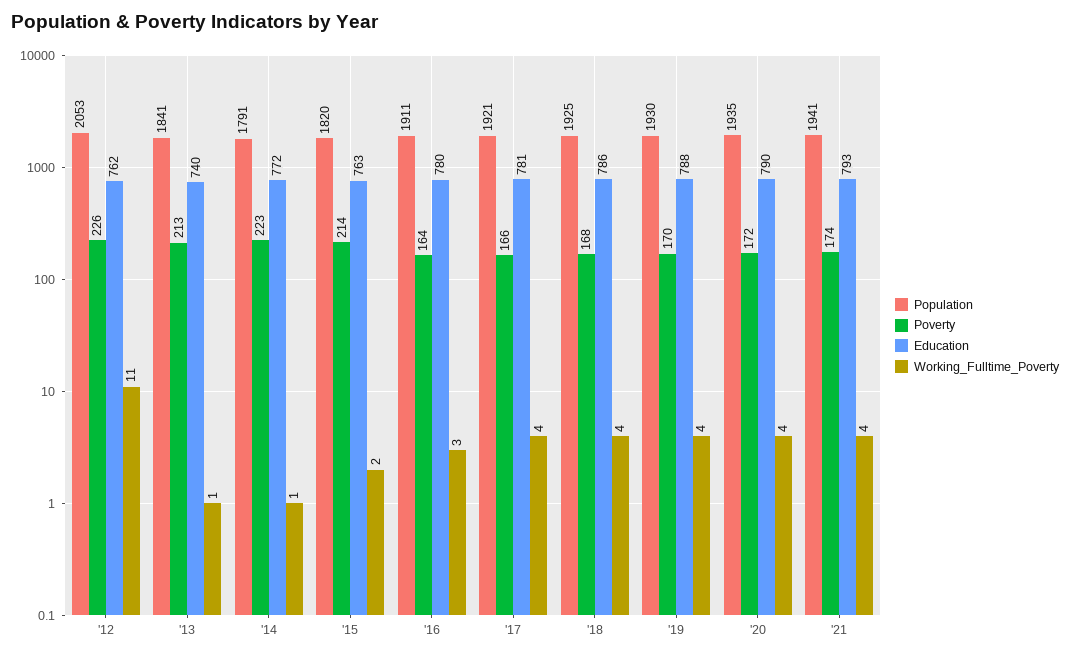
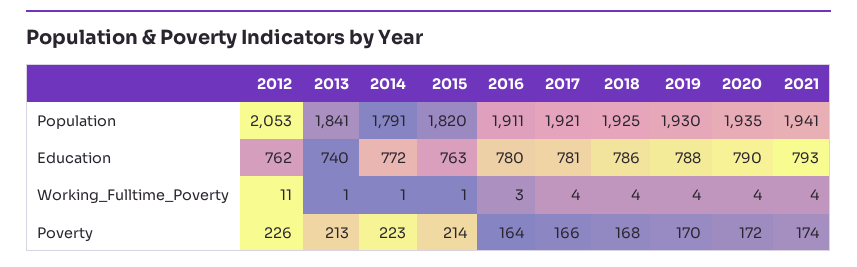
Working_Fulltime_Poverty, '15: 2 -> 1

